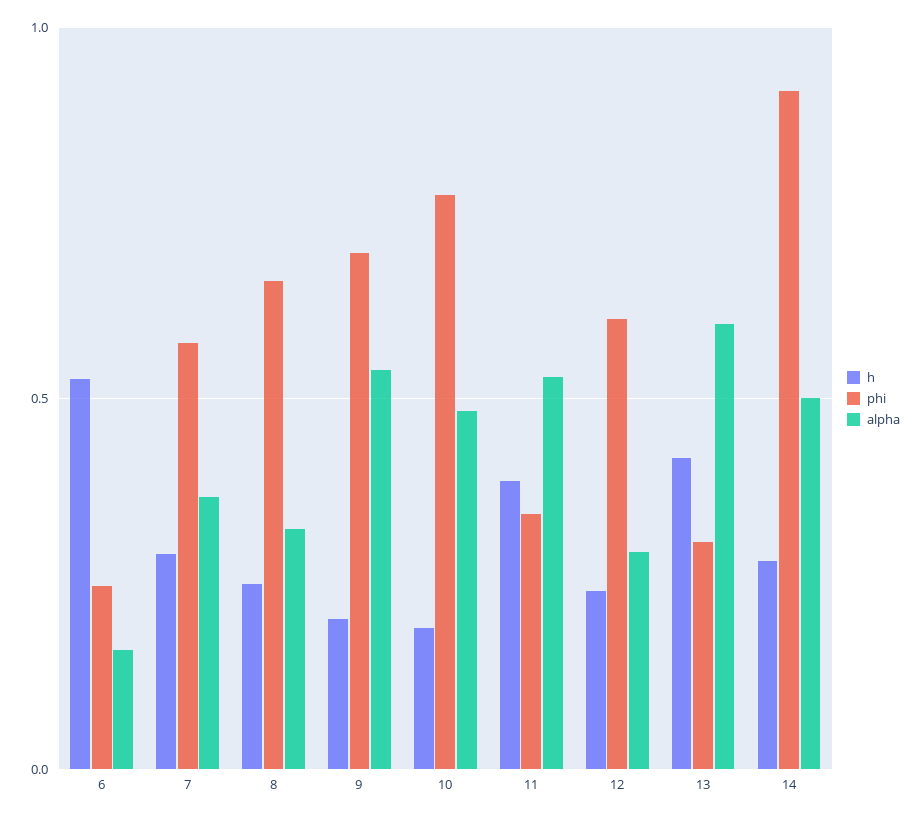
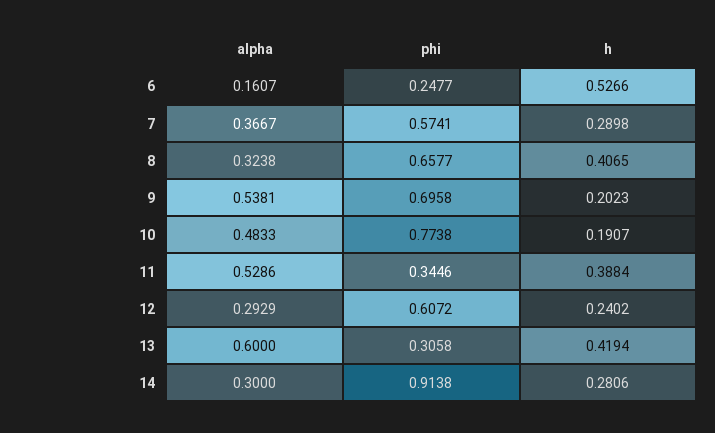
h, 8: 0.25 -> 0.4065
alpha, 14: 0.5 -> 0.3

